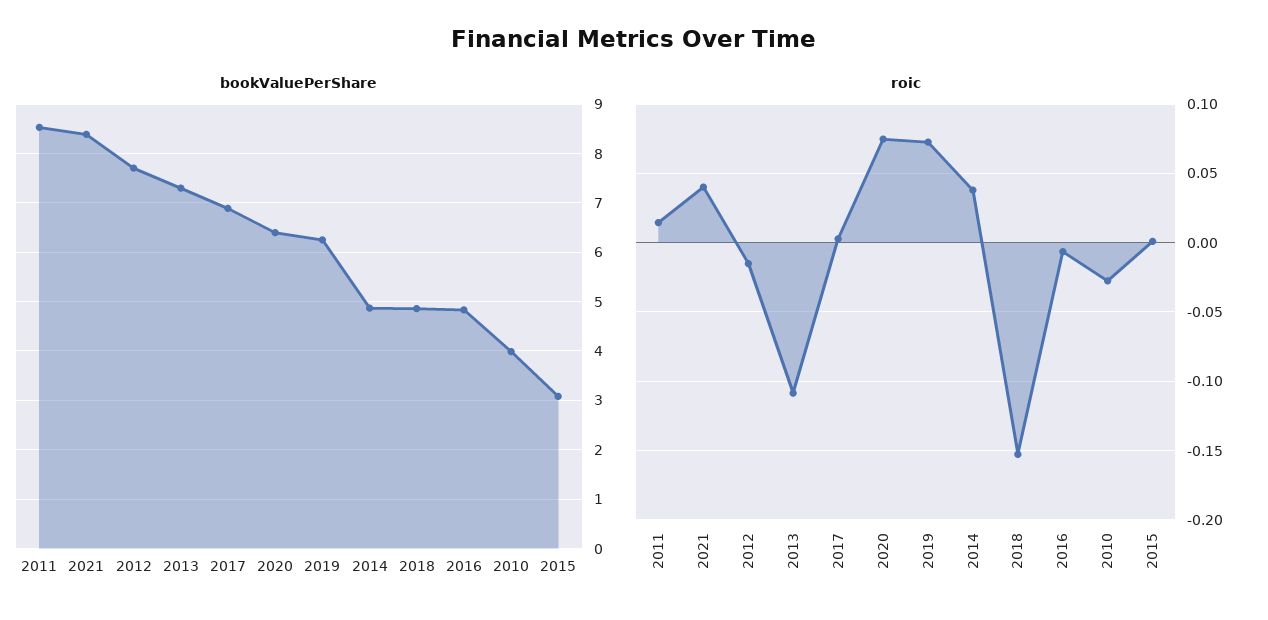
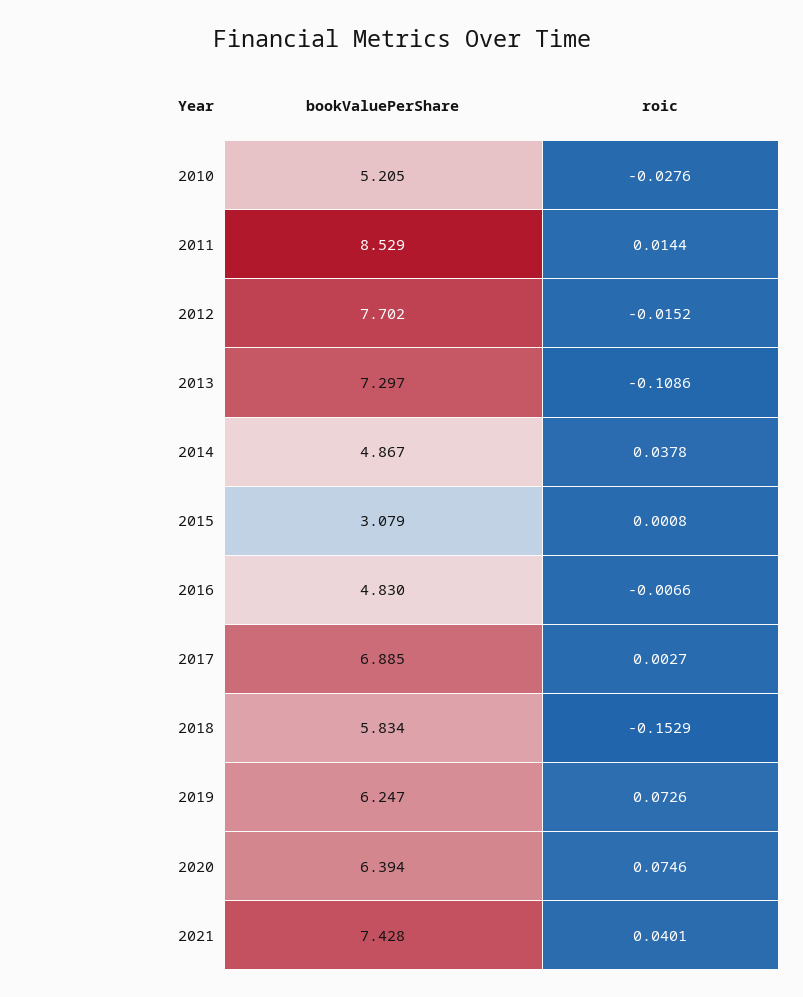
bookValuePerShare, 2021: 8.4 -> 7.428
bookValuePerShare, 2018: 4.8 -> 5.834
bookValuePerShare, 2010: 4 -> 5.205

